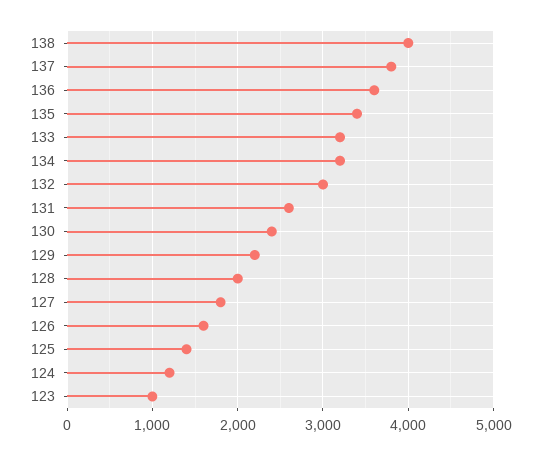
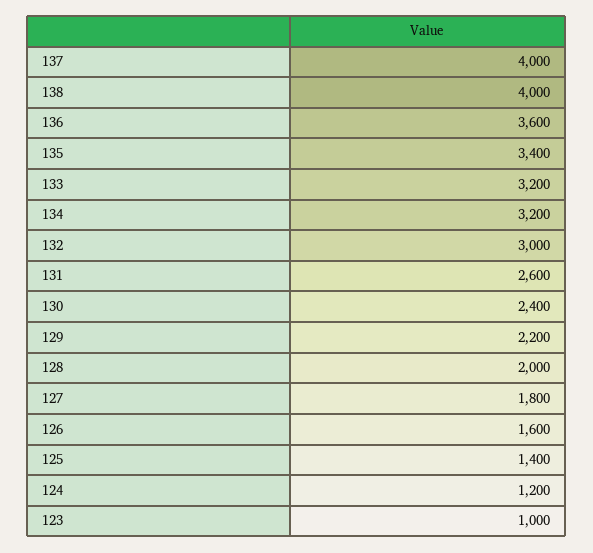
137: 3800 -> 4000

